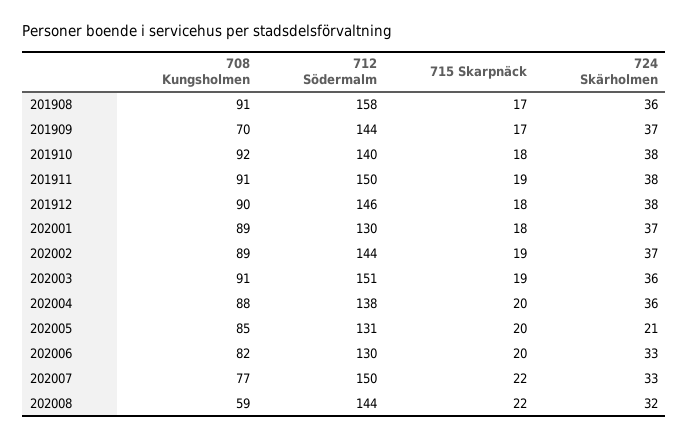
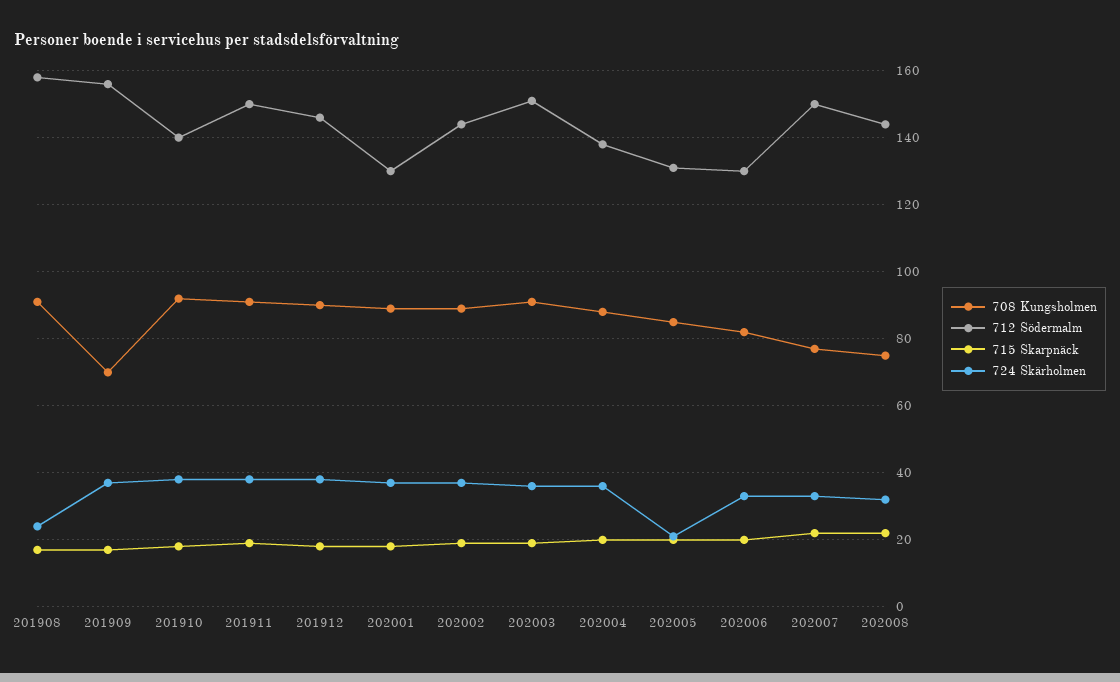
724 Skärholmen, 201908: 36 -> 25
712 Södermalm, 201909: 144 -> 155
708 Kungsholmen, 202008: 59 -> 75

